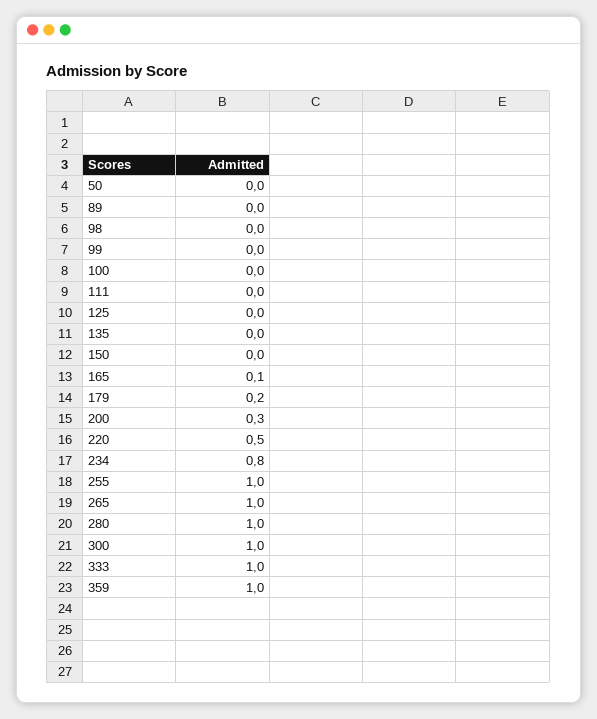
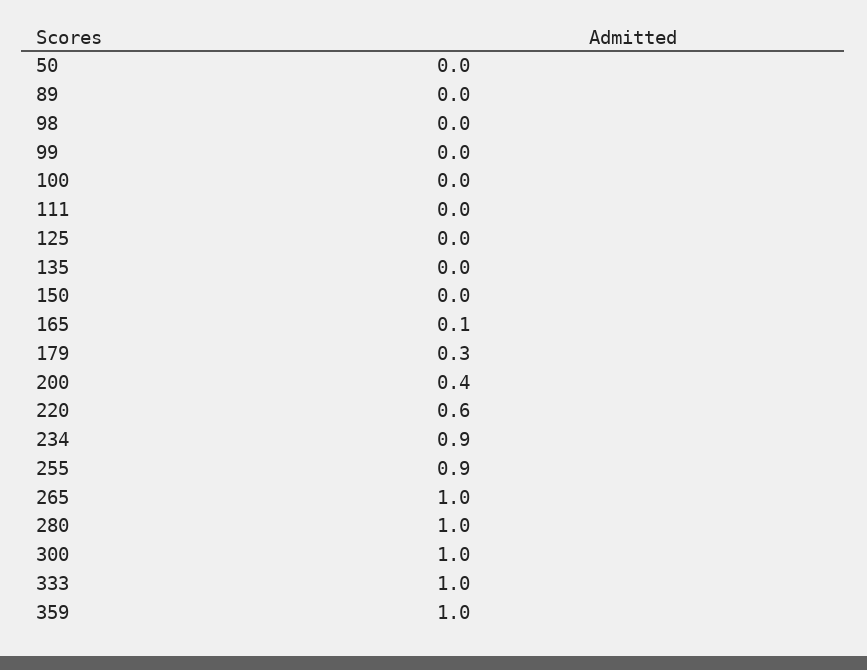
179: 0.2 -> 0.3
200: 0.3 -> 0.4
220: 0.5 -> 0.6
234: 0.8 -> 0.9
255: 1 -> 0.9

